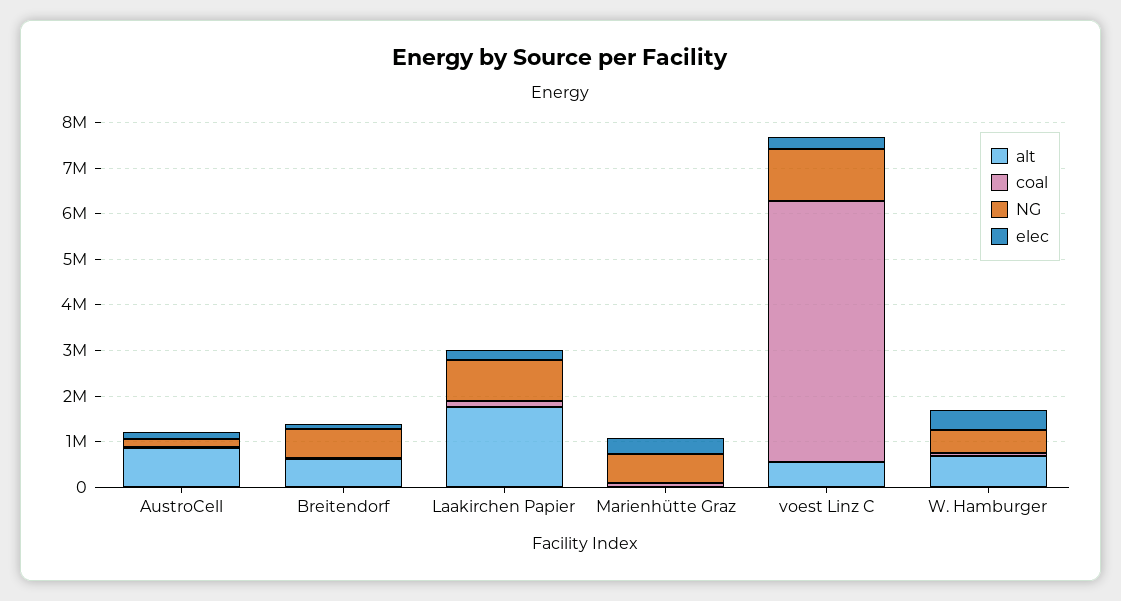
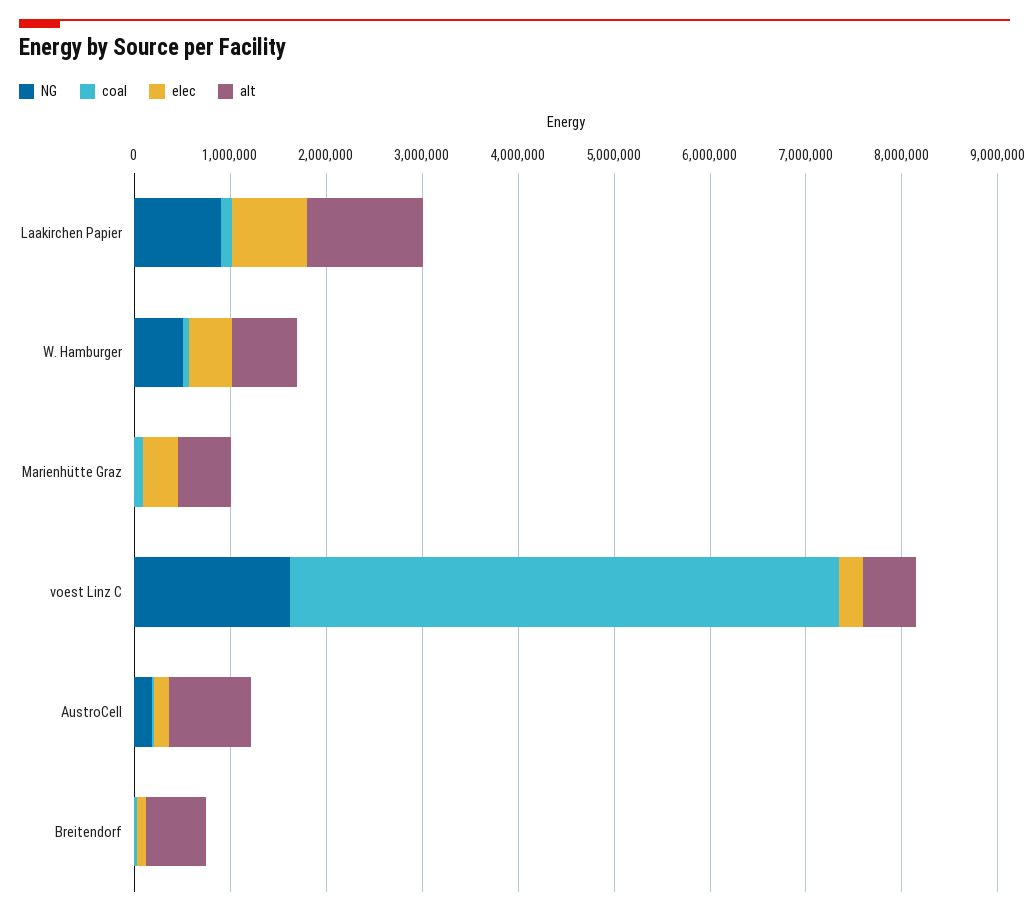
NG, Breitendorf: 600000 -> 0
alt, Laakirchen Papier: 1800000 -> 1200000
elec, Laakirchen Papier: 200000 -> 800000
alt, Marienhütte Graz: 0 -> 600000
NG, Marienhütte Graz: 600000 -> 0
NG, voest Linz C: 1200000 -> 1600000

